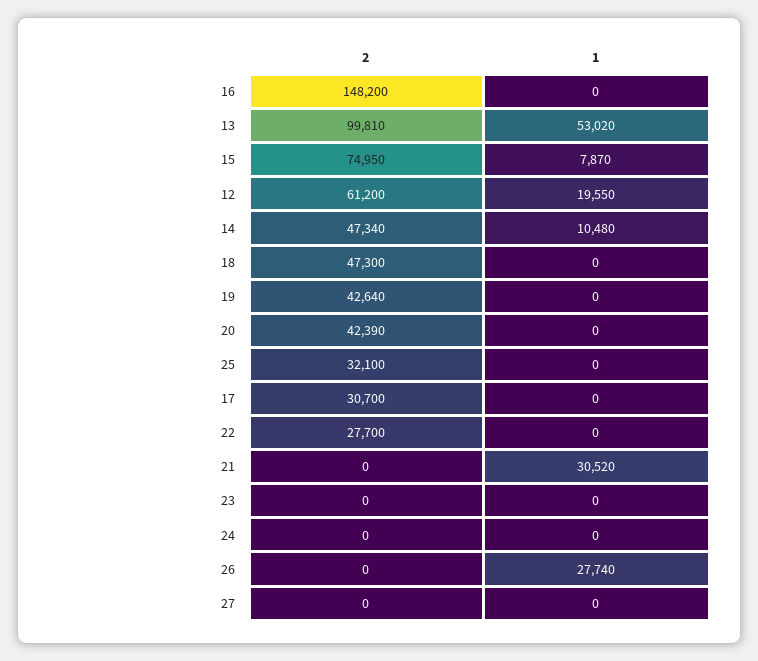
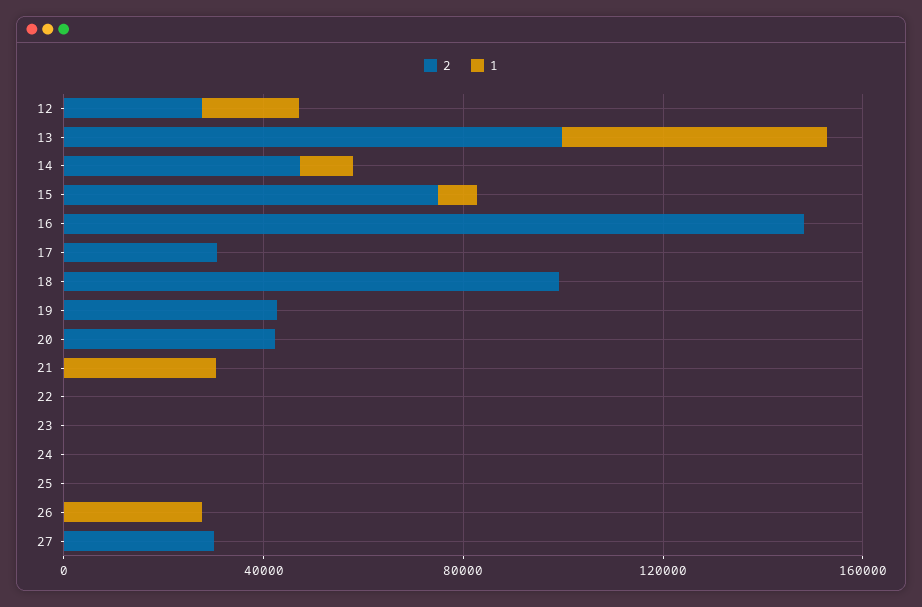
2, 12: 61200 -> 30000
2, 18: 47300 -> 100000
2, 25: 32100 -> 0
2, 22: 27700 -> 0
2, 27: 0 -> 30000

